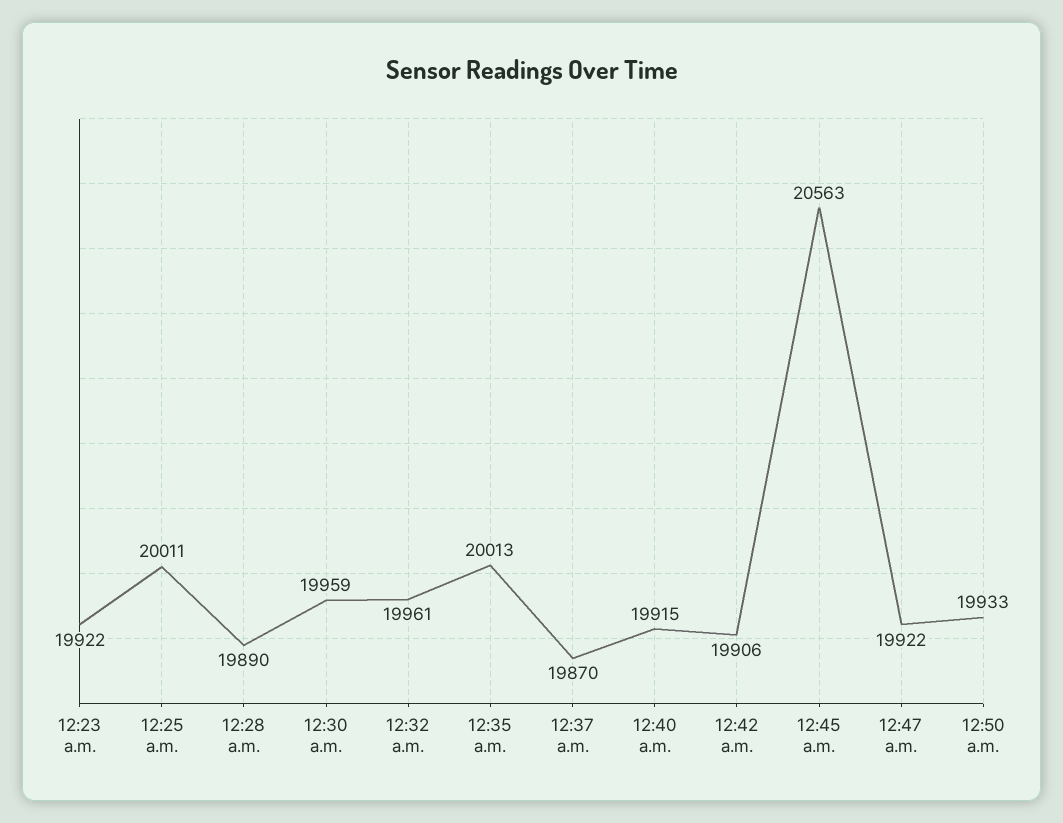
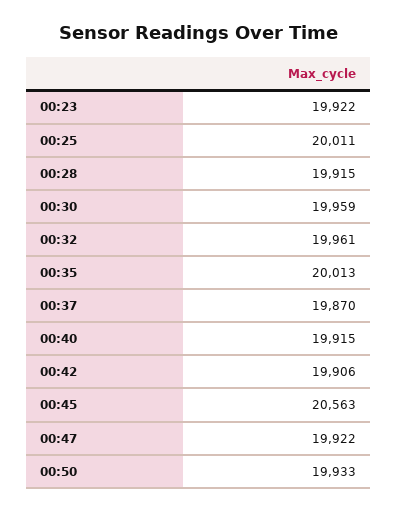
12:28 a.m.: 19890 -> 19915

